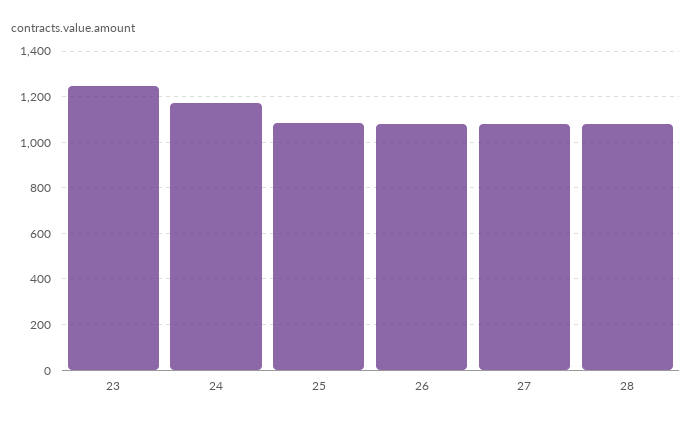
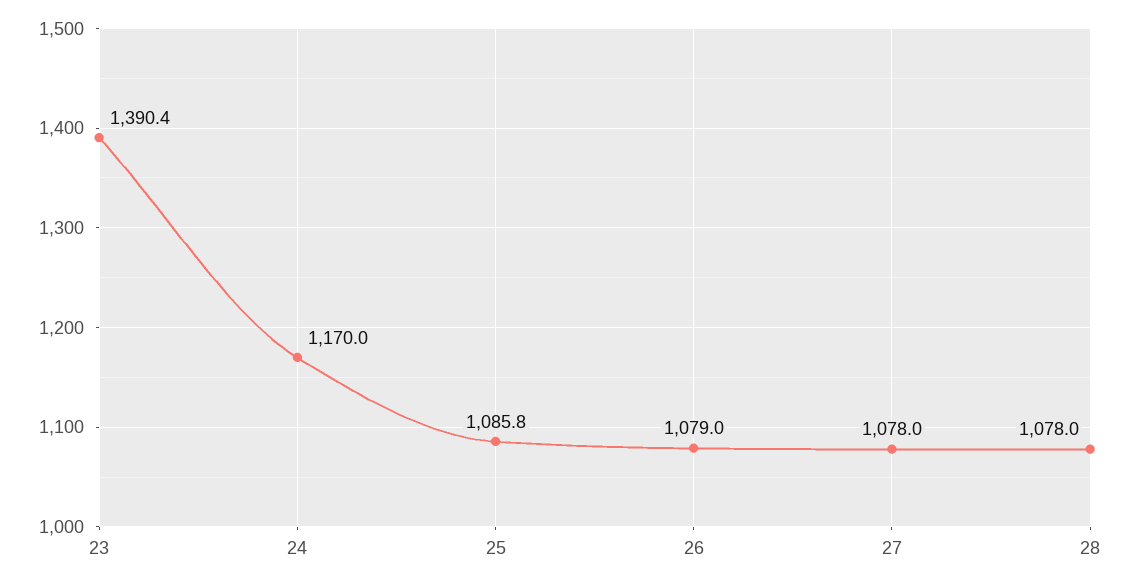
23: 1250 -> 1390.4

